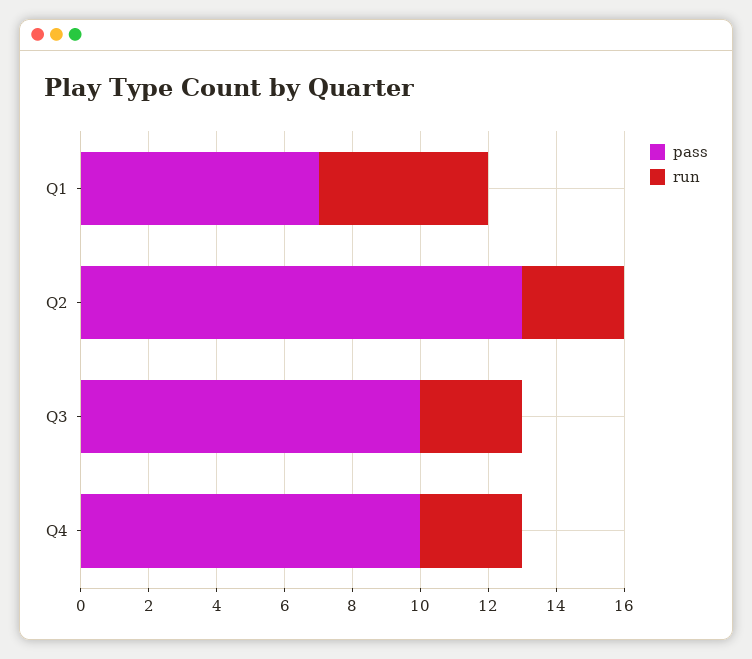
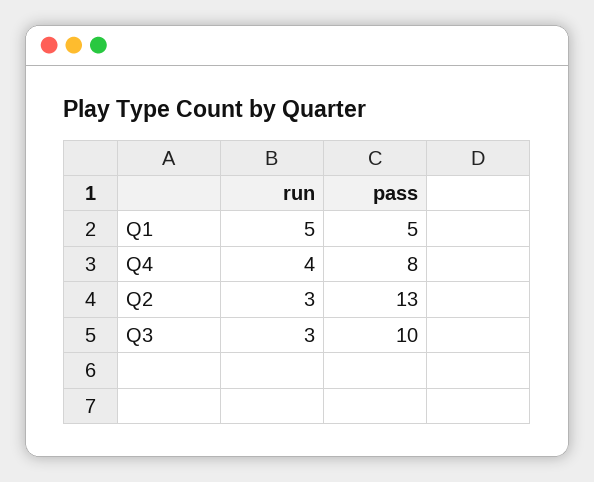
pass, Q1: 7 -> 5
pass, Q4: 10 -> 8
run, Q4: 3 -> 4

